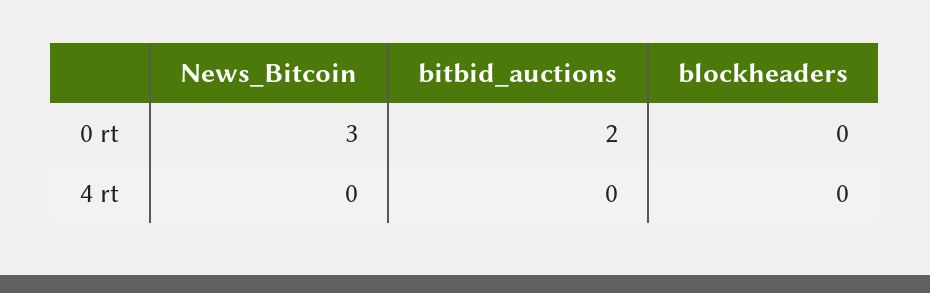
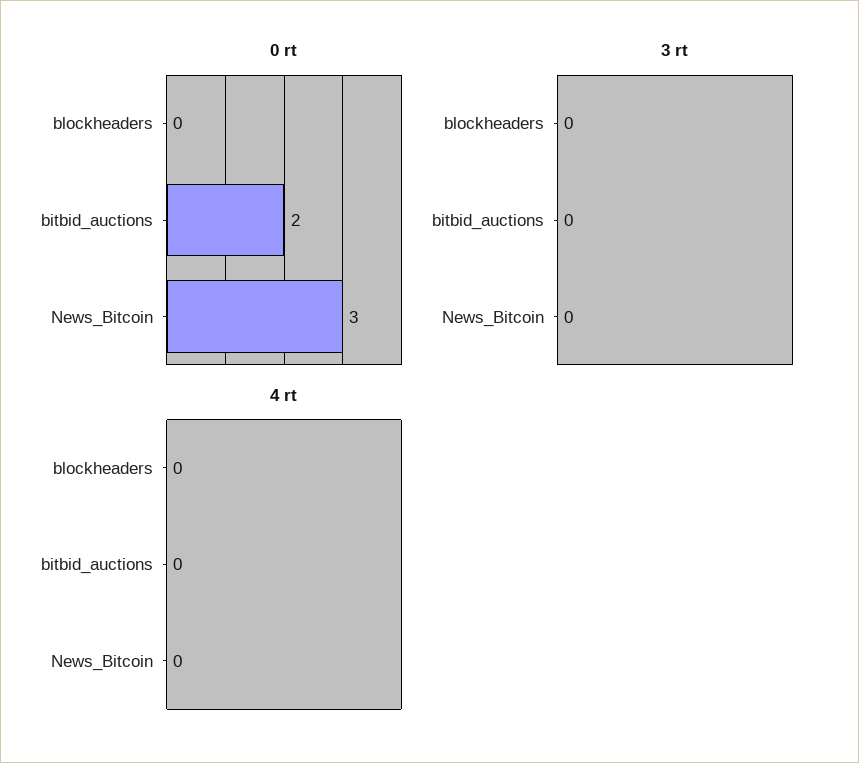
3 rt, blockheaders: none -> 0
3 rt, bitbid_auctions: none -> 0
3 rt, News_Bitcoin: none -> 0

